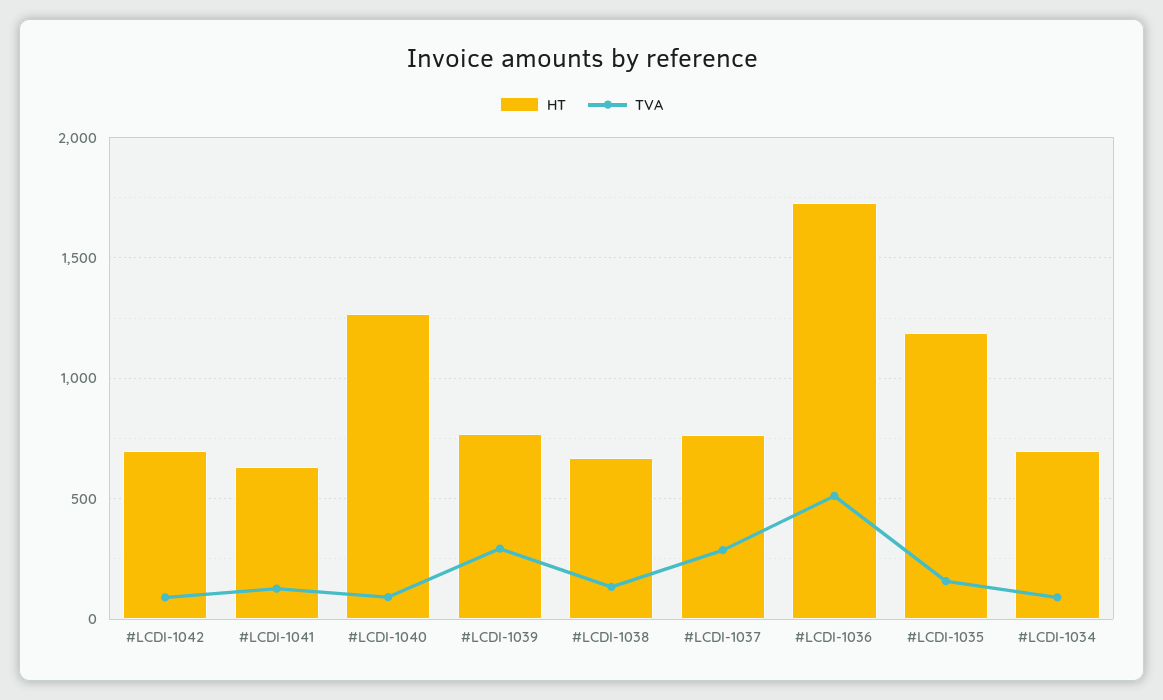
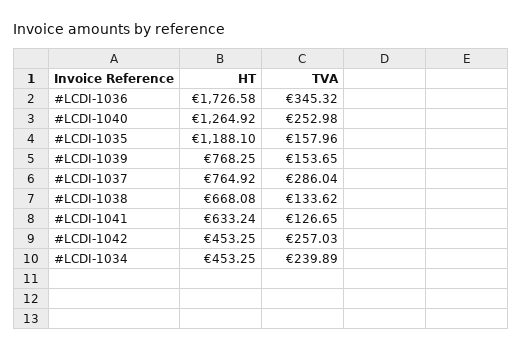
HT, #LCDI-1042: 700 -> 453.25
TVA, #LCDI-1042: 100 -> 257.03
TVA, #LCDI-1040: 100 -> 252.98
TVA, #LCDI-1039: 300 -> 153.65
TVA, #LCDI-1036: 500 -> 345.32
HT, #LCDI-1034: 700 -> 453.25
TVA, #LCDI-1034: 100 -> 239.89

